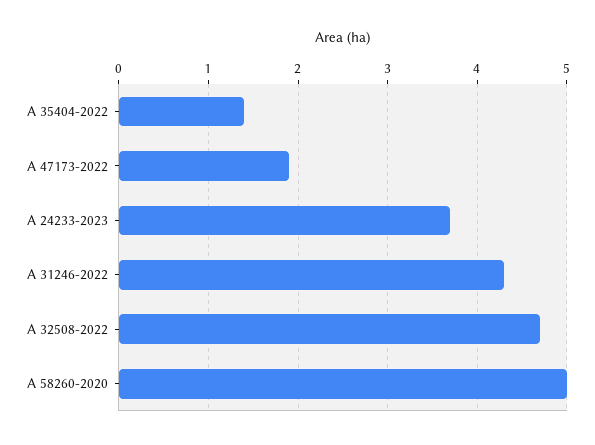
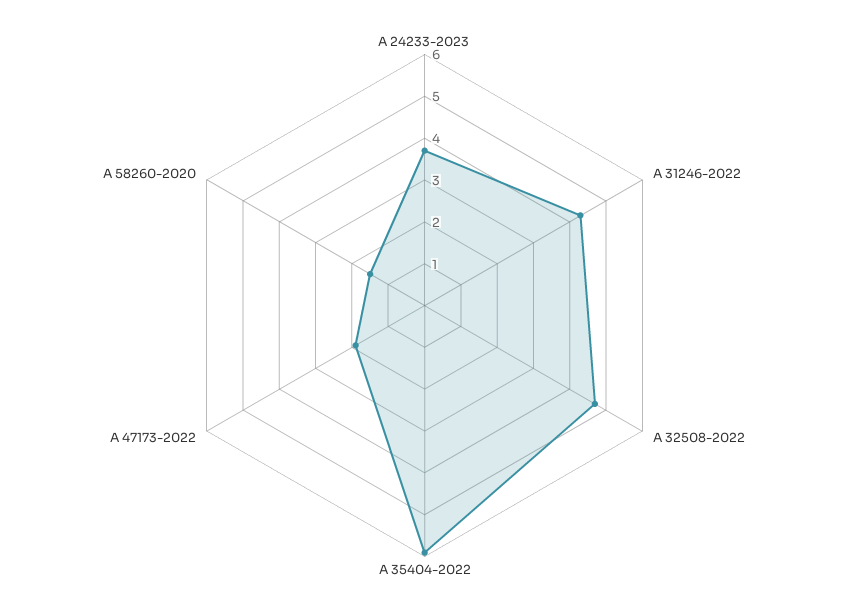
A 35404-2022: 1.4 -> 6
A 58260-2020: 5 -> 1.5

